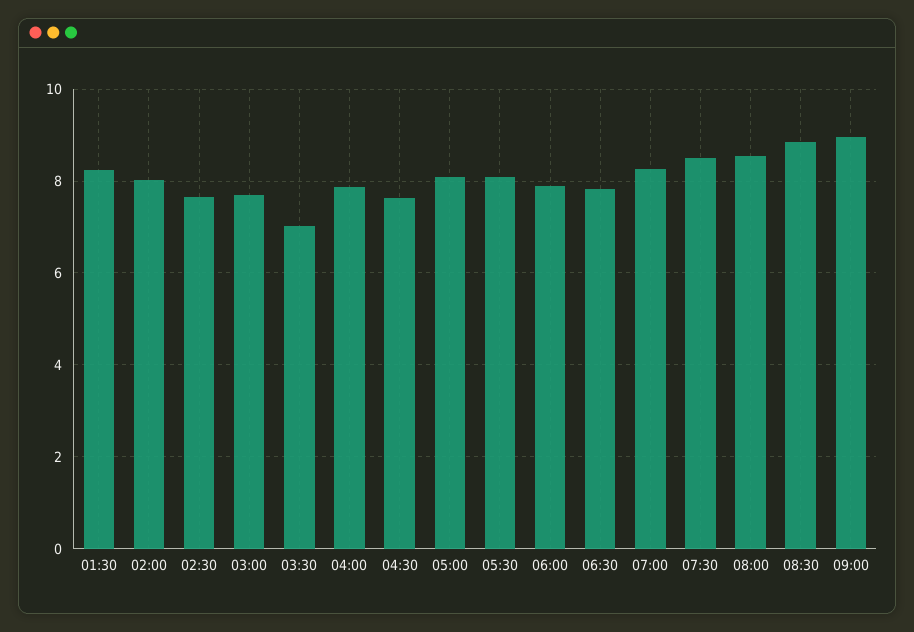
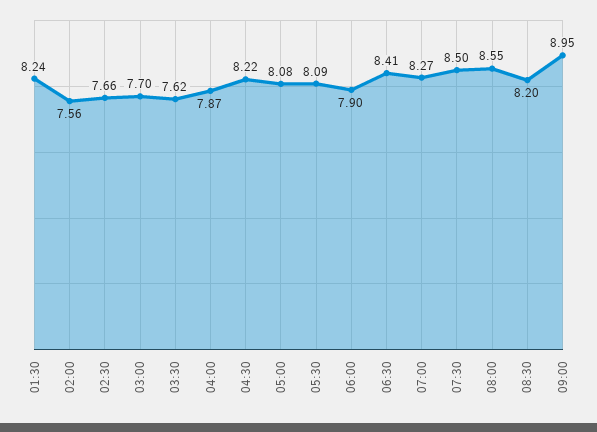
02:00: 8 -> 7.56
03:30: 7 -> 7.62
04:30: 7.6 -> 8.22
06:30: 7.8 -> 8.41
08:30: 8.8 -> 8.2

